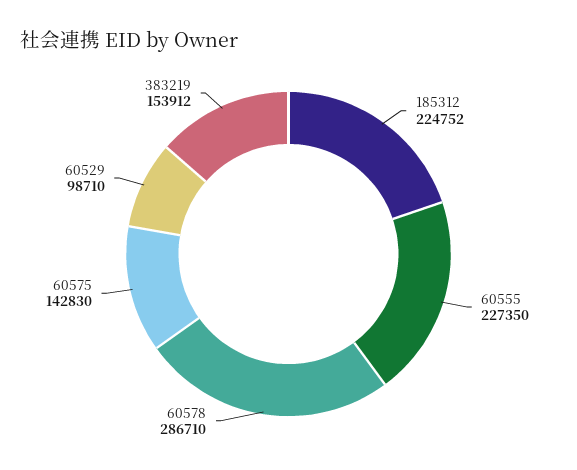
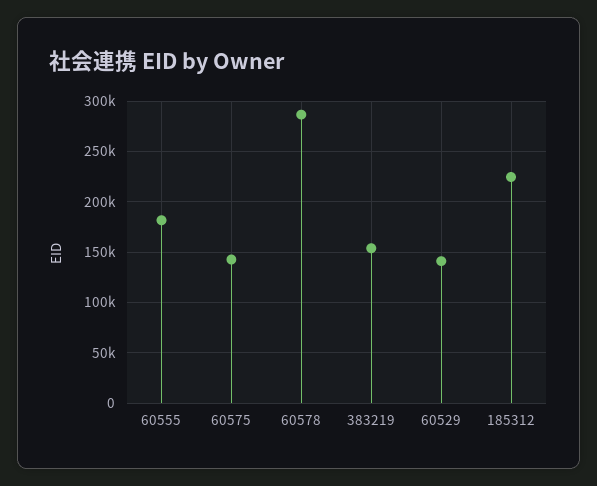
60555: 227350 -> 180000
60529: 98710 -> 140000

